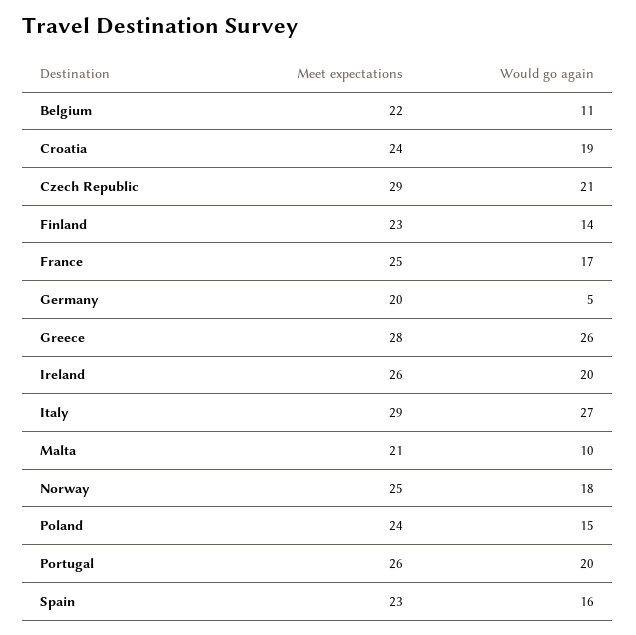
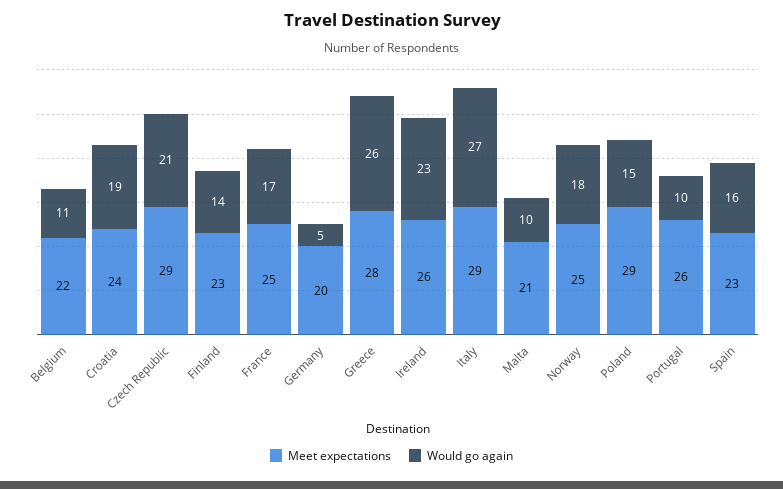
Would go again, Ireland: 20 -> 23
Meet expectations, Poland: 24 -> 29
Would go again, Portugal: 20 -> 10

